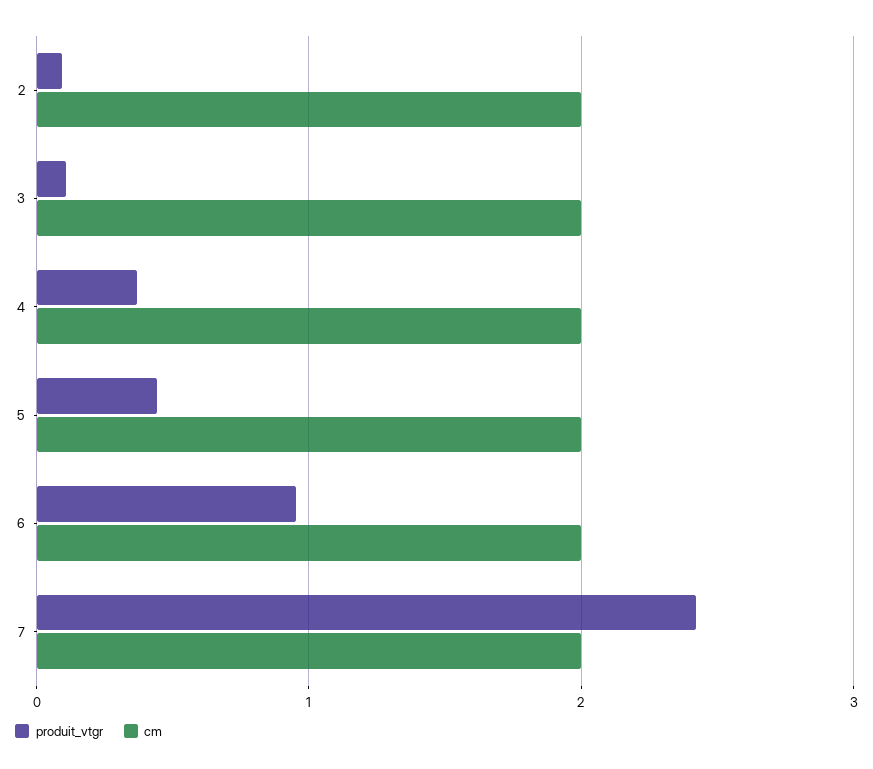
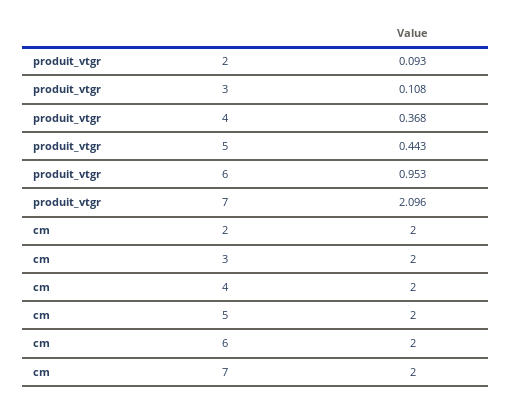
produit_vtgr, 7: 2.4 -> 2.096

